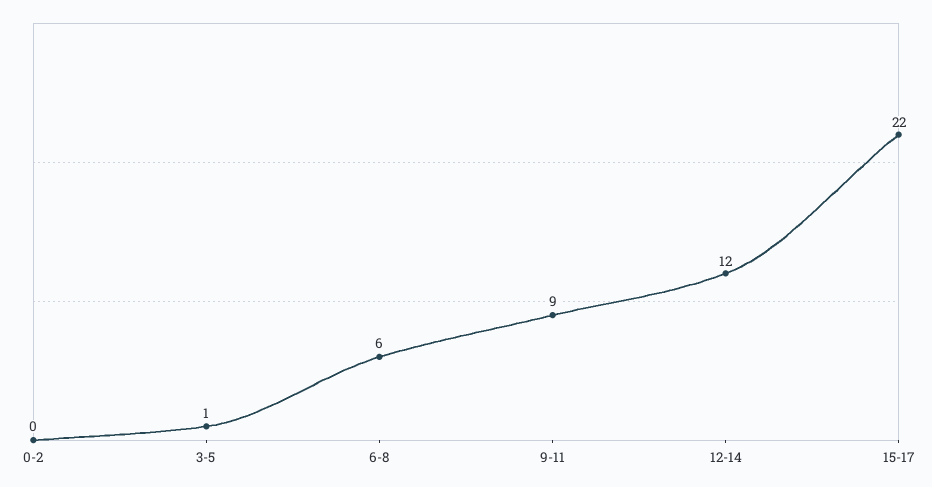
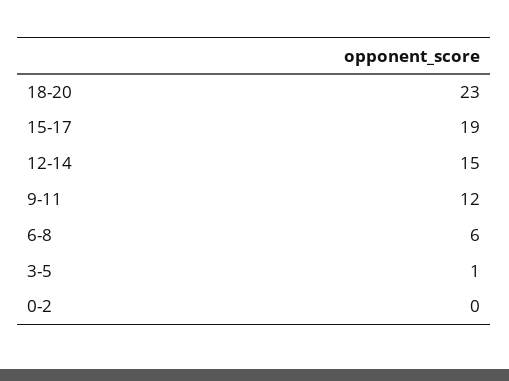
9-11: 9 -> 12
12-14: 12 -> 15
15-17: 22 -> 19
18-20: none -> 23

